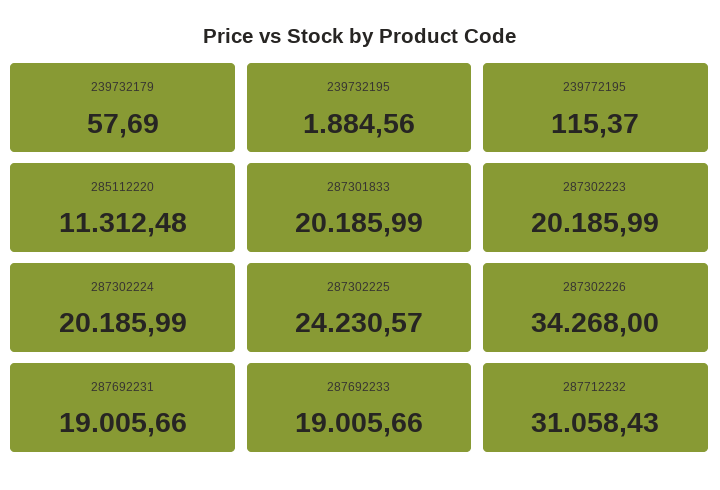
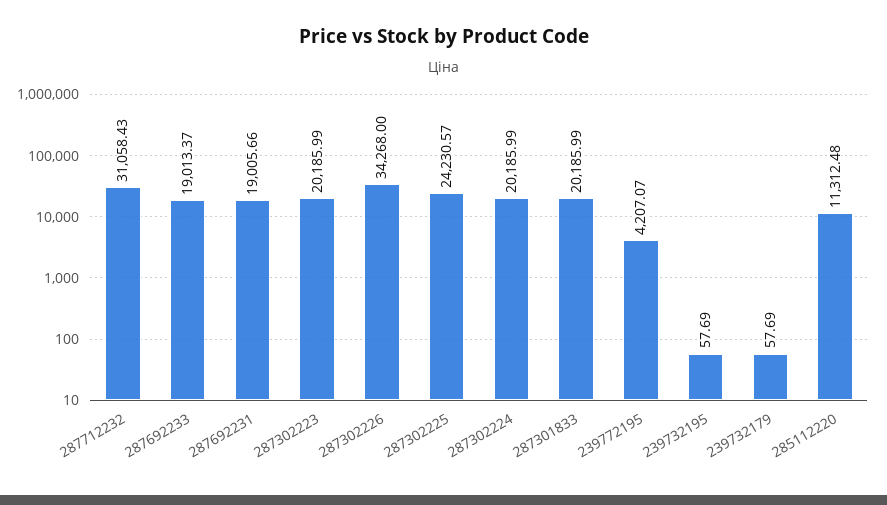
239732195: 1884.56 -> 57.69
239772195: 115.37 -> 4207.07
287692233: 19005.66 -> 19013.37

